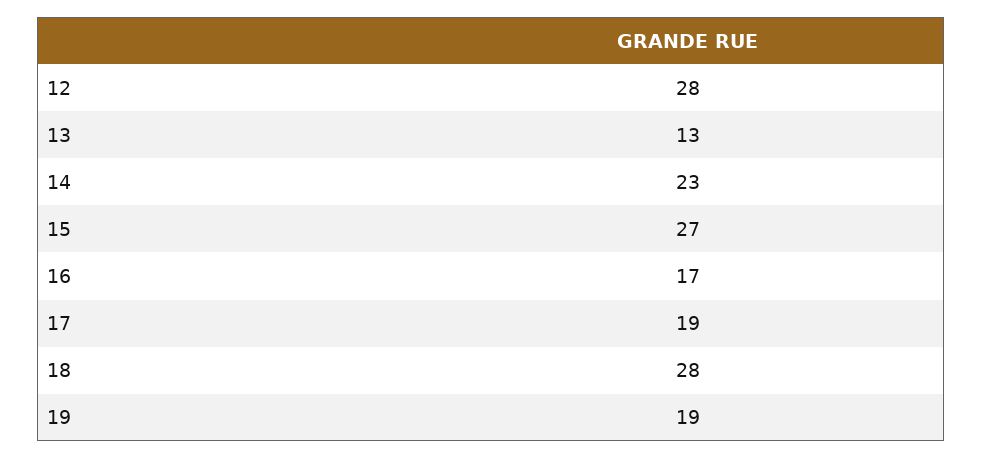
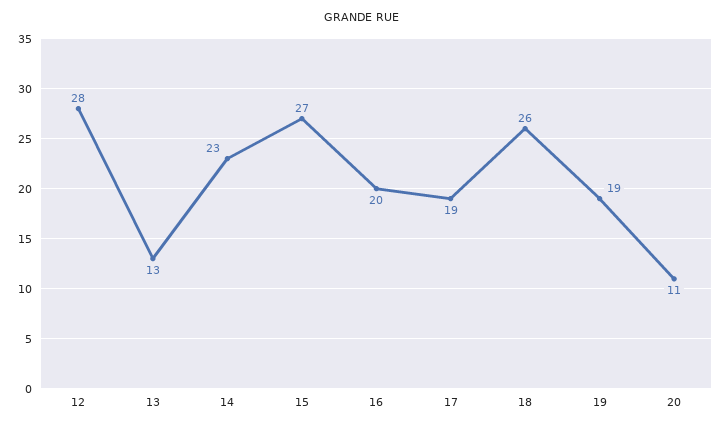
16: 17 -> 20
18: 28 -> 26
20: none -> 11

